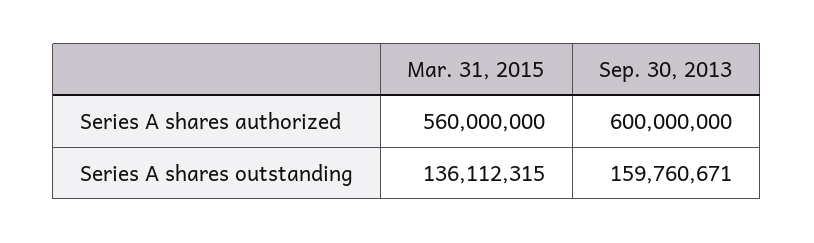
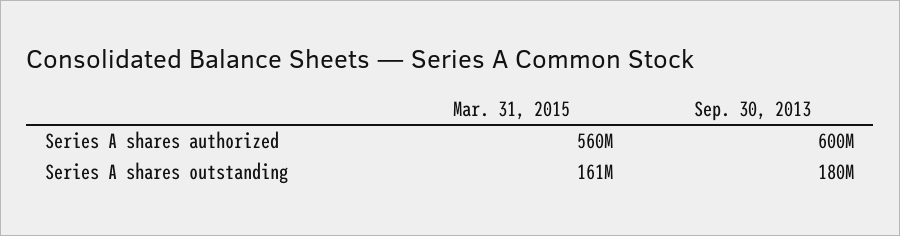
Mar. 31, 2015, Series A shares outstanding: 136112315 -> 161000000
Sep. 30, 2013, Series A shares outstanding: 159760671 -> 180000000

